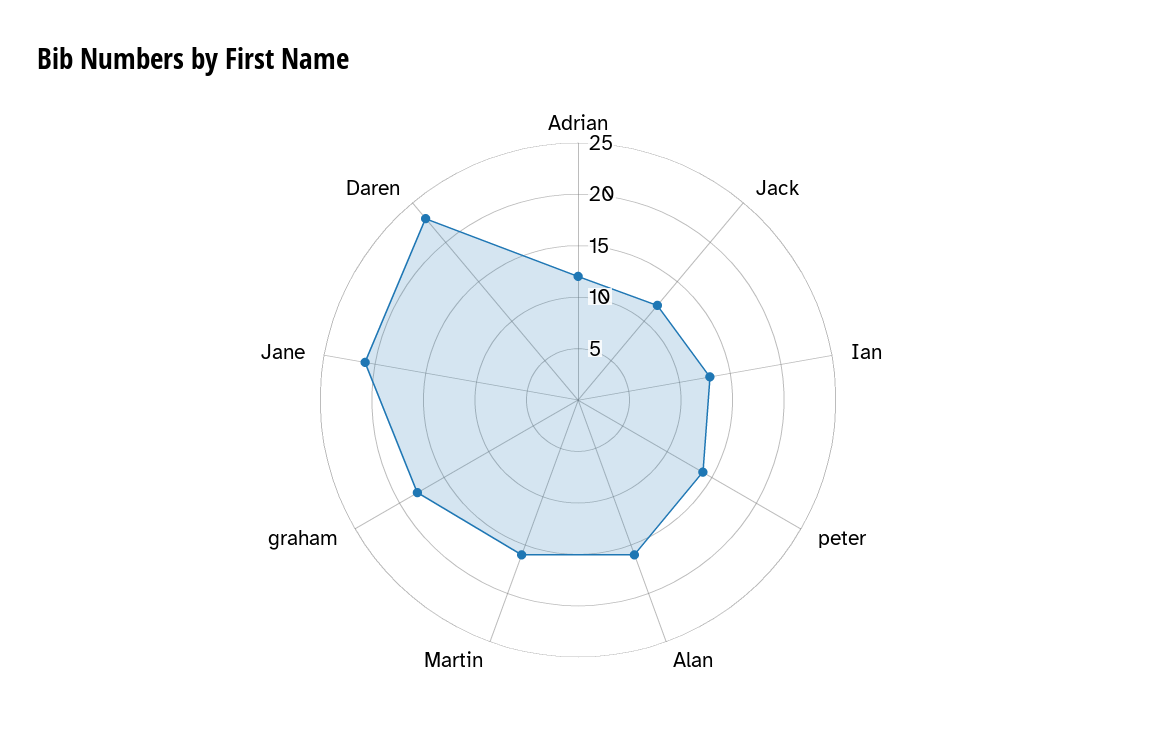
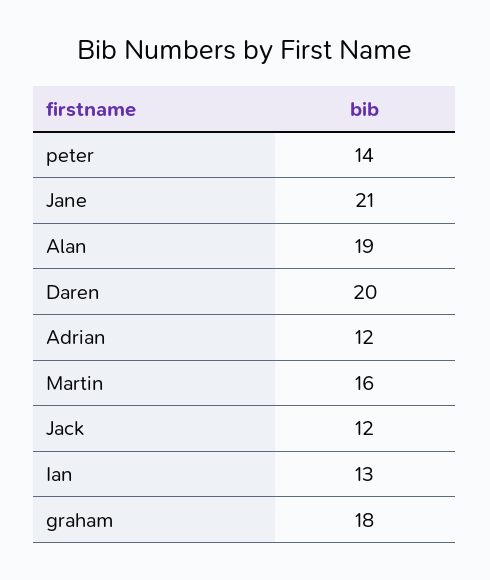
Alan: 16 -> 19
Daren: 23 -> 20

